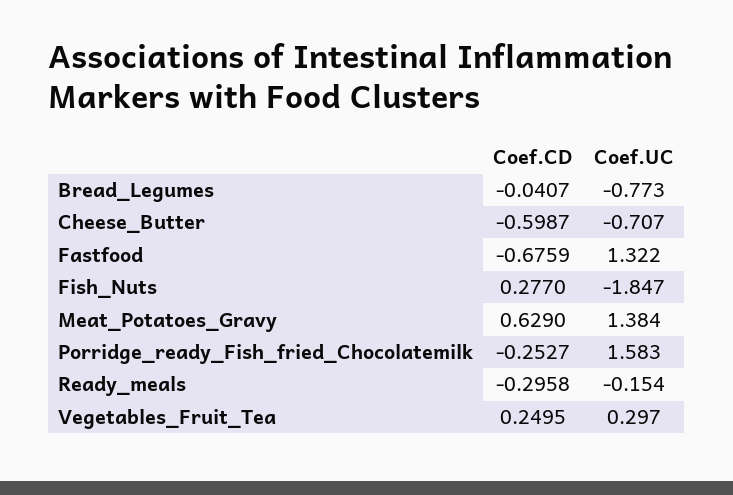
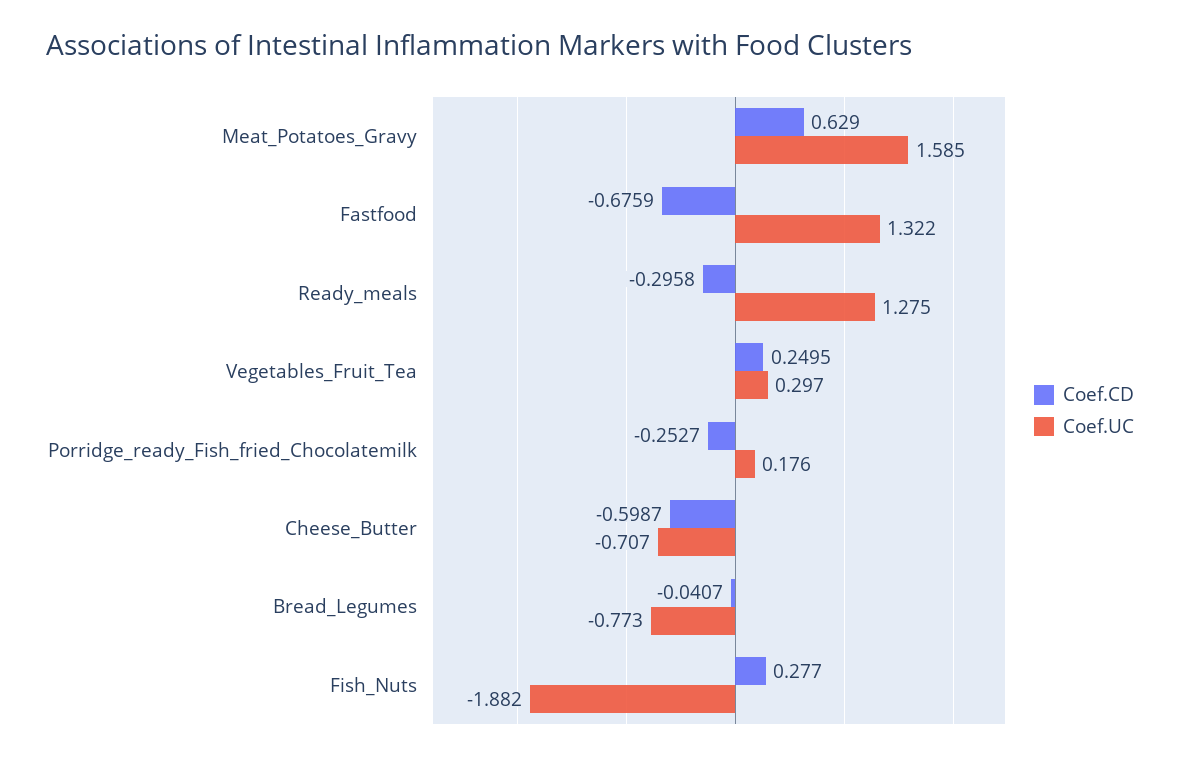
Coef.UC, Fish_Nuts: -1.847 -> -1.882
Coef.UC, Meat_Potatoes_Gravy: 1.384 -> 1.585
Coef.UC, Porridge_ready_Fish_fried_Chocolatemilk: 1.583 -> 0.176
Coef.UC, Ready_meals: -0.154 -> 1.275

